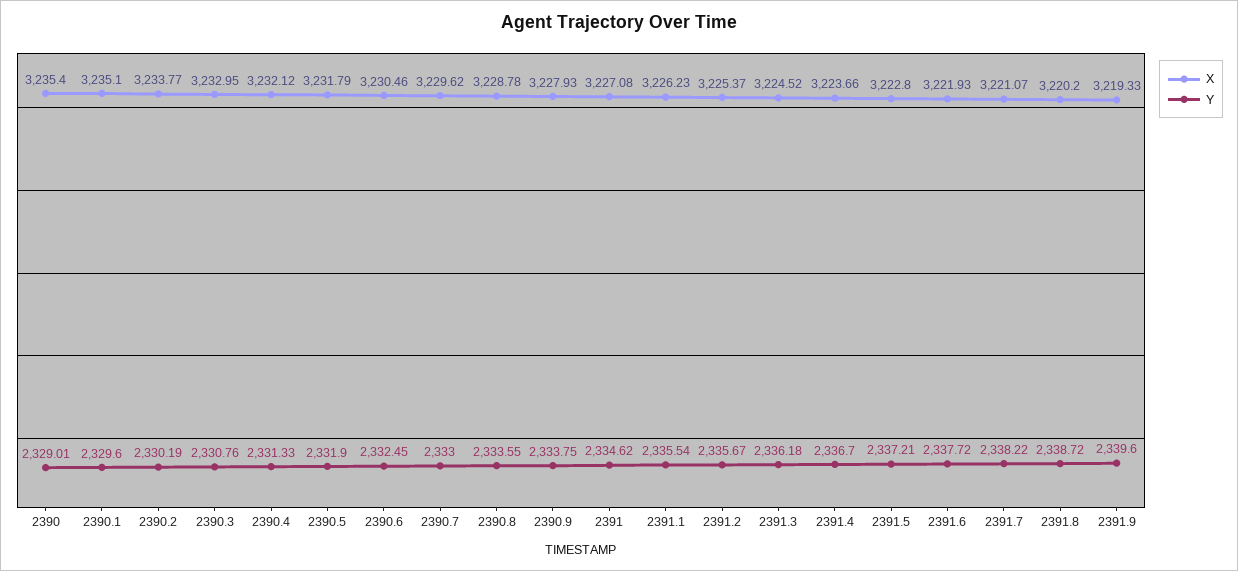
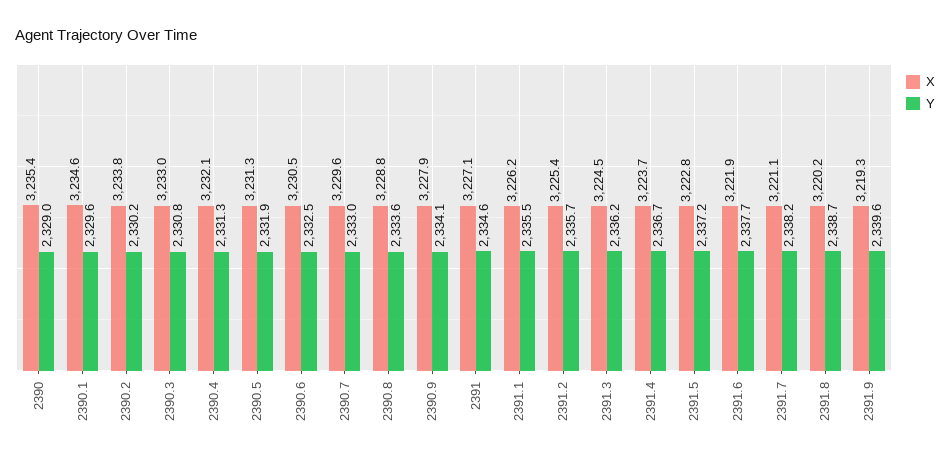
X, 2390.1: 3235.1 -> 3234.6
X, 2390.5: 3231.79 -> 3231.3
Y, 2390.9: 2333.75 -> 2334.1

